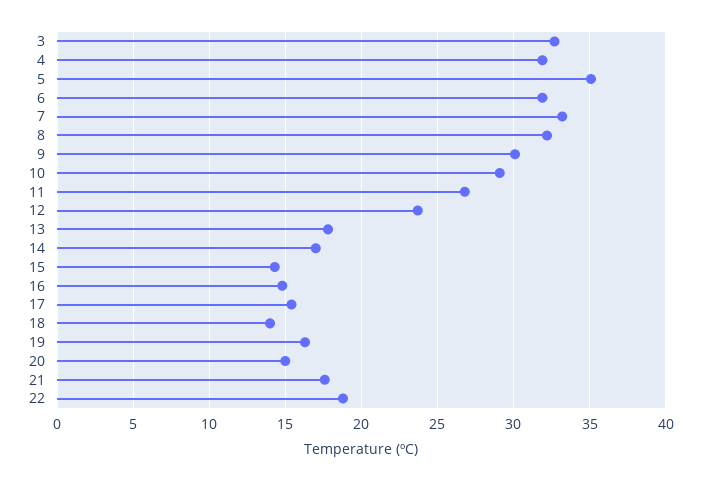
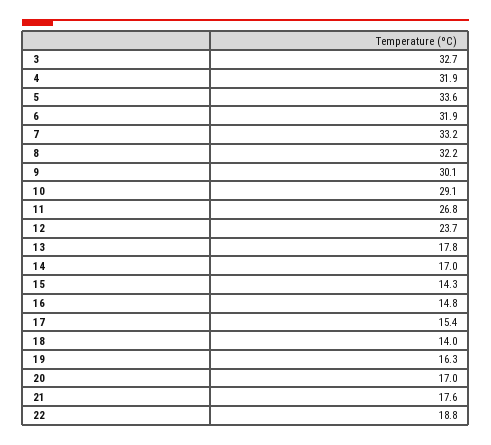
5: 35 -> 33.6
20: 15 -> 17

